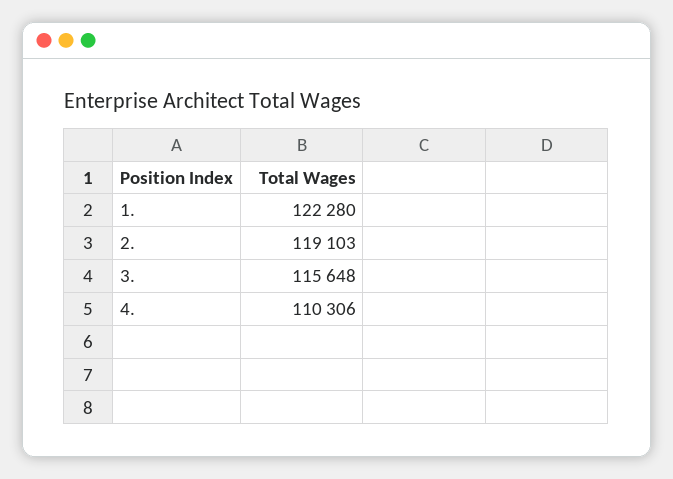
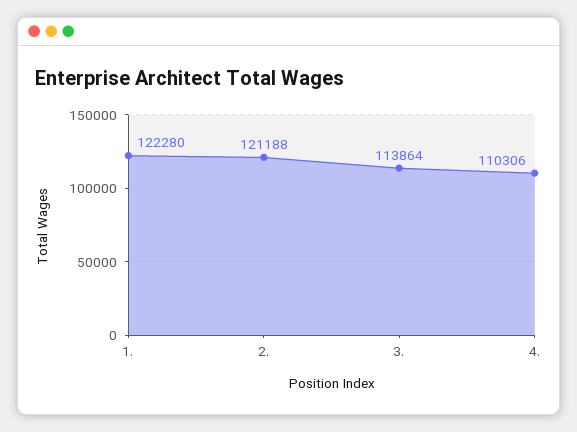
2.: 119103 -> 121188
3.: 115648 -> 113864

